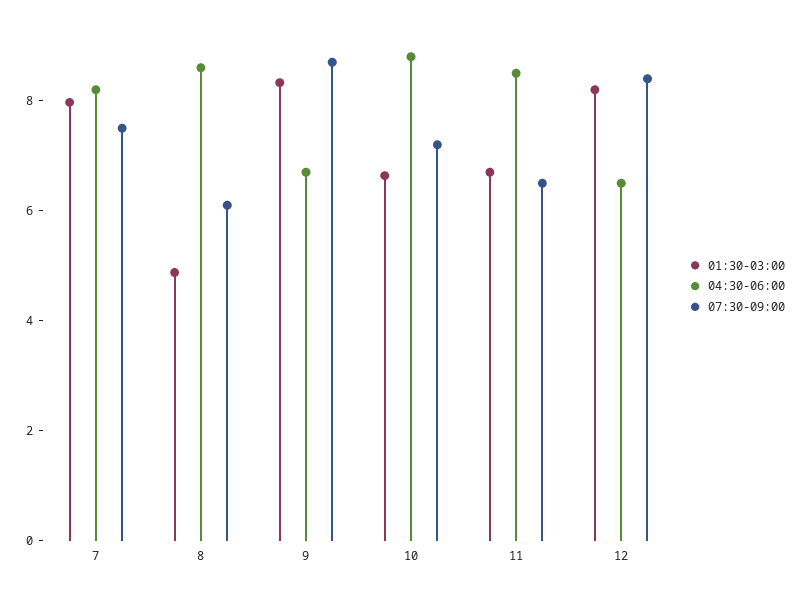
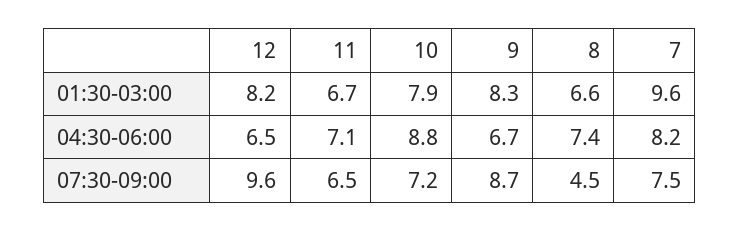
01:30-03:00, 7: 8 -> 9.6
01:30-03:00, 8: 5 -> 6.6
04:30-06:00, 8: 8.5 -> 7.4
07:30-09:00, 8: 6 -> 4.5
01:30-03:00, 10: 6.5 -> 7.9
04:30-06:00, 11: 8.5 -> 7.1
07:30-09:00, 12: 8.5 -> 9.6

